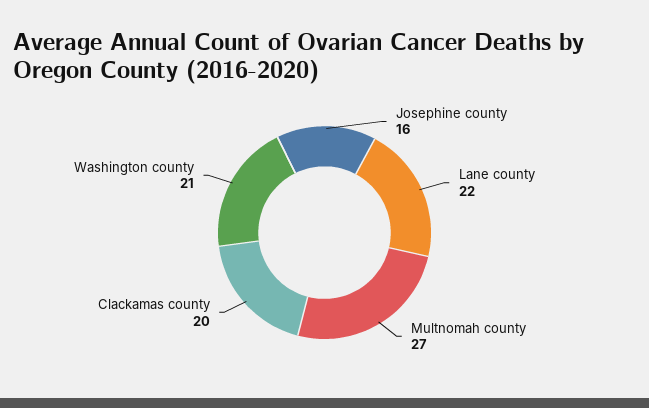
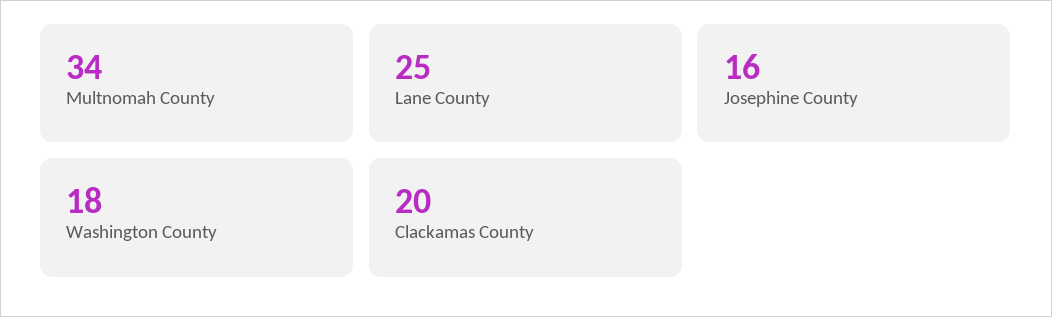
Lane county: 22 -> 25
Multnomah county: 27 -> 34
Washington county: 21 -> 18

